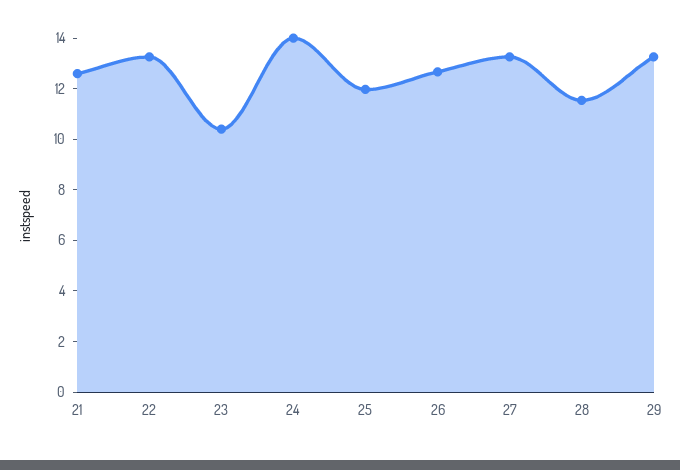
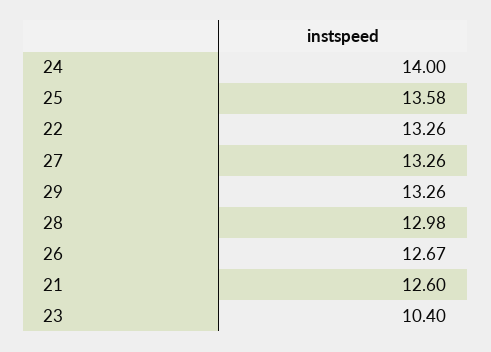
25: 12 -> 13.58
28: 11.5 -> 12.98

